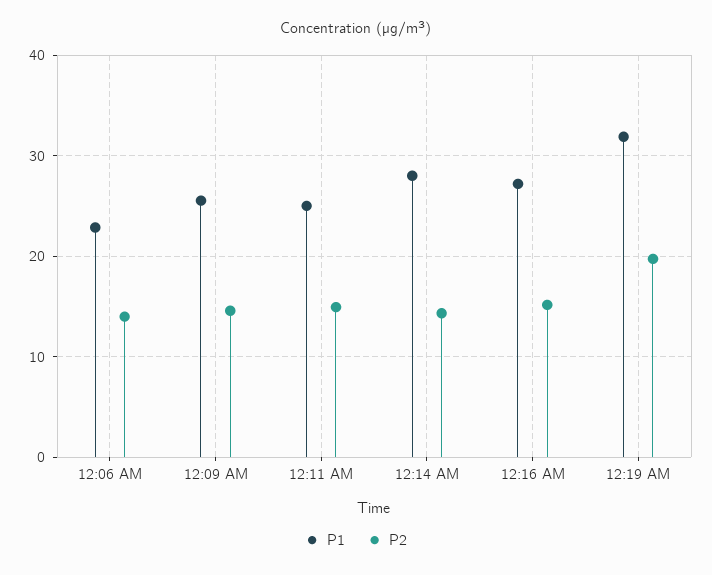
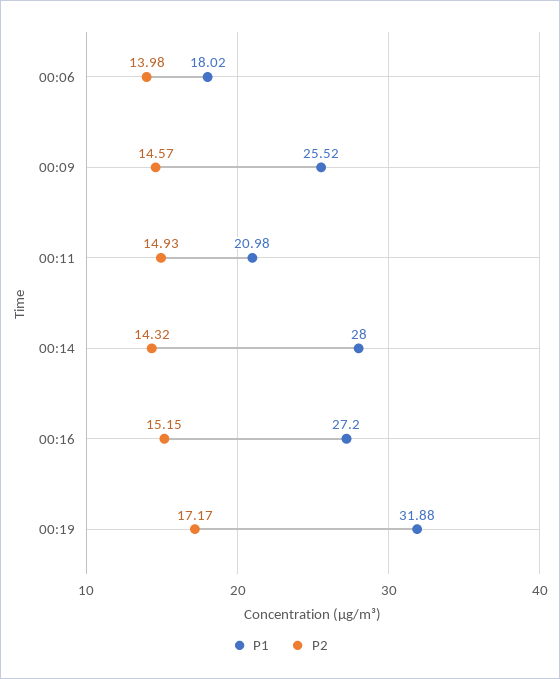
P1, 12:06 AM: 23 -> 18.02
P1, 12:11 AM: 25 -> 20.98
P2, 12:19 AM: 20 -> 17.17

